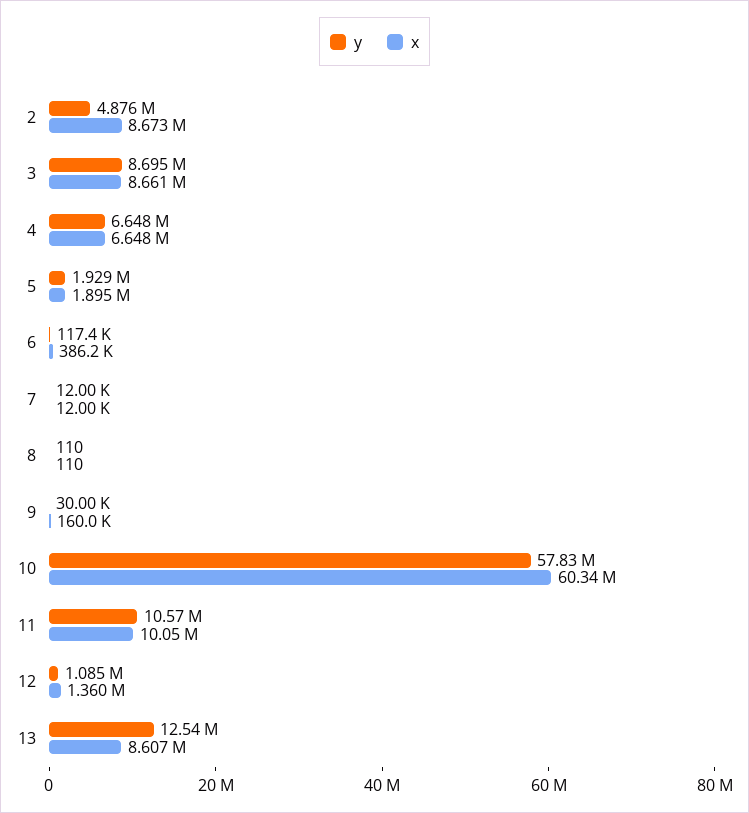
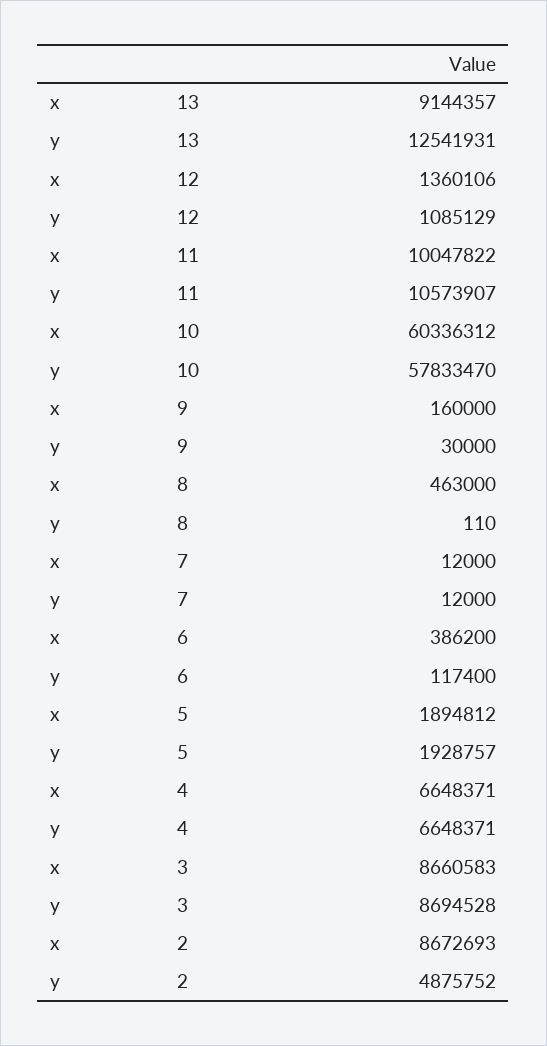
x, 8: 110 -> 463000
x, 13: 8607000 -> 9144357

